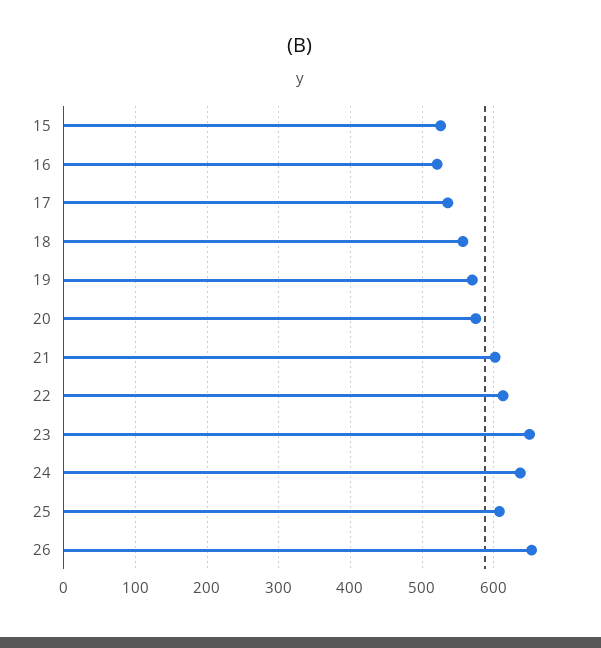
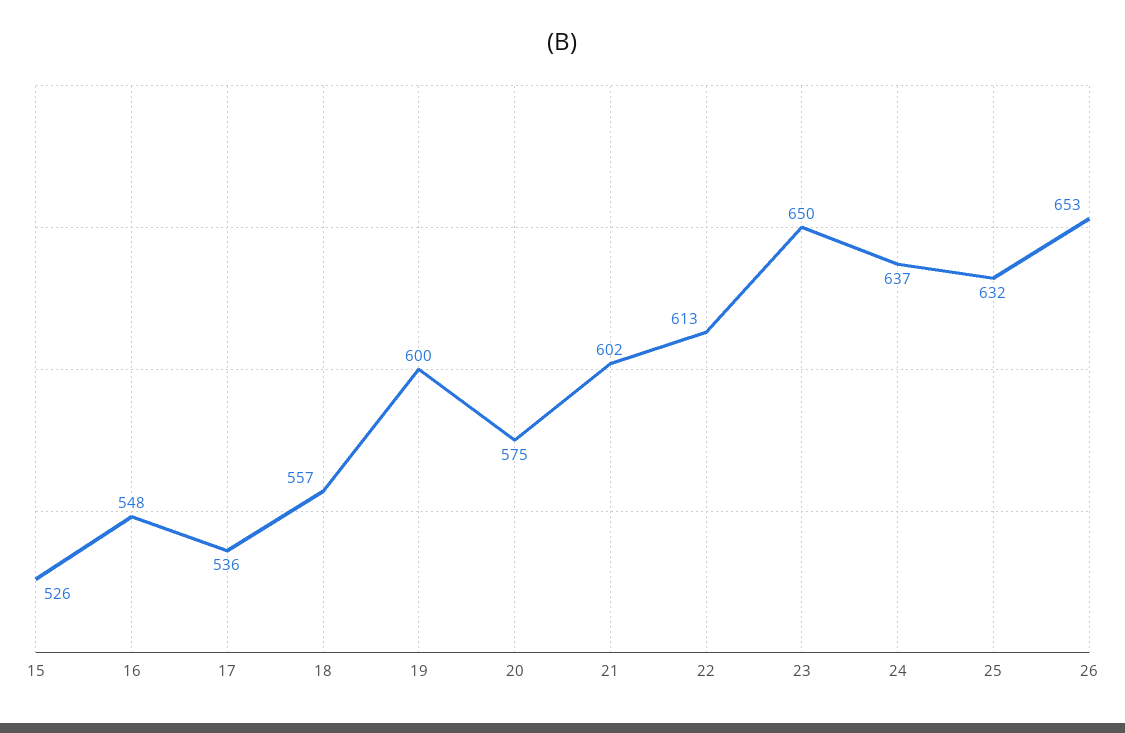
16: 520 -> 548
19: 570 -> 600
25: 610 -> 632

